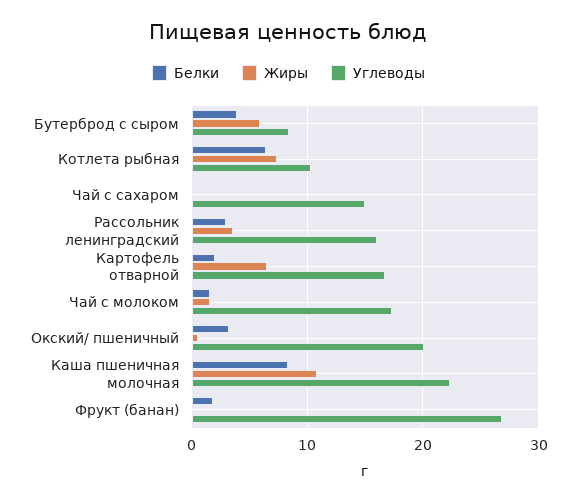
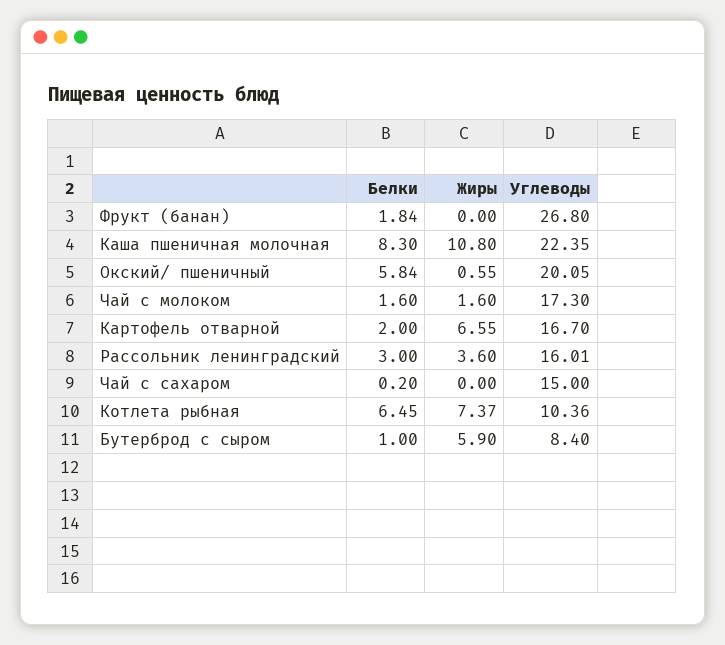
Белки, Бутерброд с сыром: 4 -> 1
Белки, Окский/ пшеничный: 3 -> 5.84

